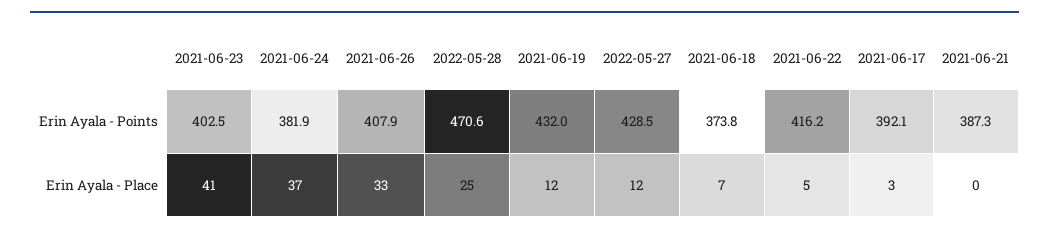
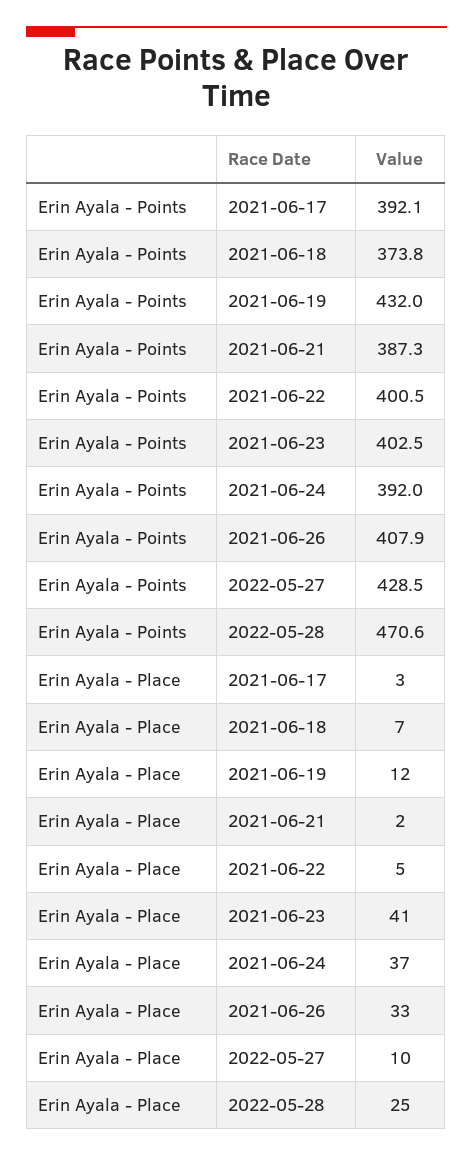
2021-06-24, Erin Ayala - Points: 381.9 -> 392
2021-06-22, Erin Ayala - Points: 416.2 -> 400.5
2022-05-27, Erin Ayala - Place: 12 -> 10
2021-06-21, Erin Ayala - Place: 0 -> 2

